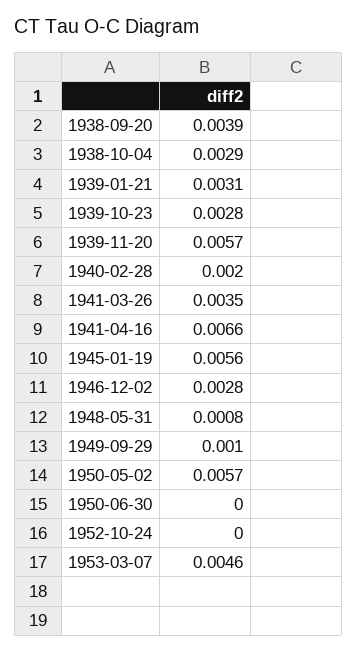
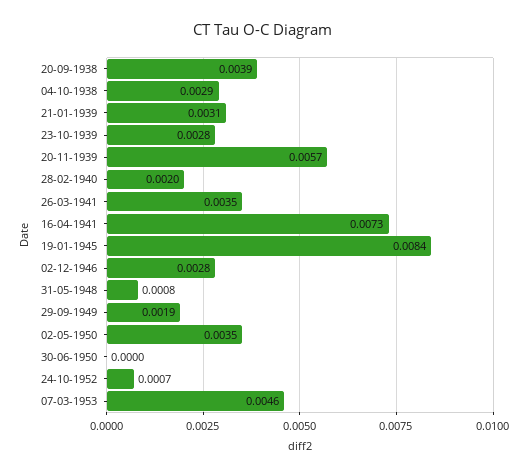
1941-04-16: 0.0066 -> 0.0073
1945-01-19: 0.0056 -> 0.0084
1949-09-29: 0.001 -> 0.0019
1950-05-02: 0.0057 -> 0.0035
1952-10-24: 0 -> 0.0007

